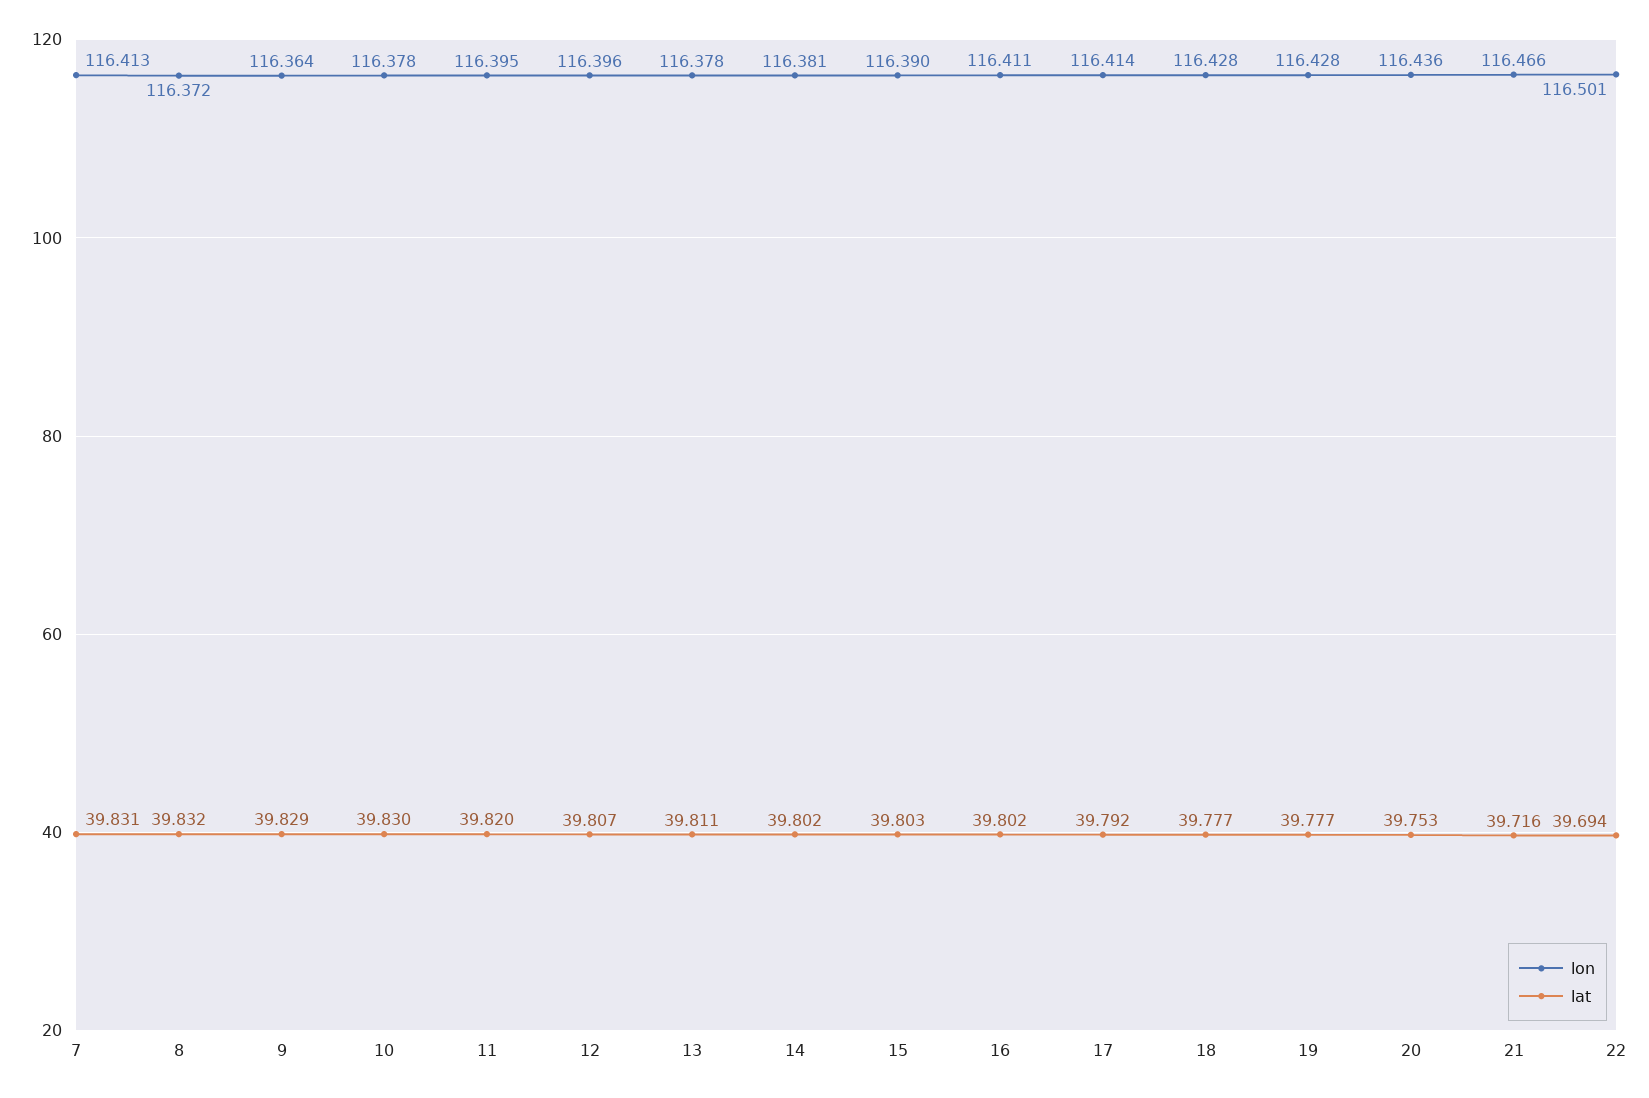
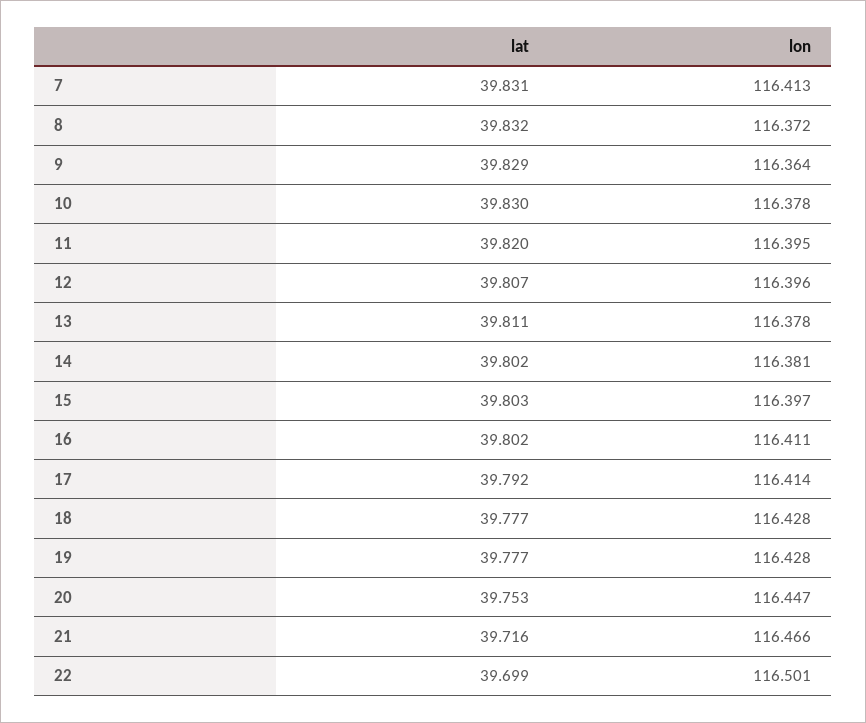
lon, 15: 116.39 -> 116.397
lon, 20: 116.436 -> 116.447
lat, 22: 39.694 -> 39.699

